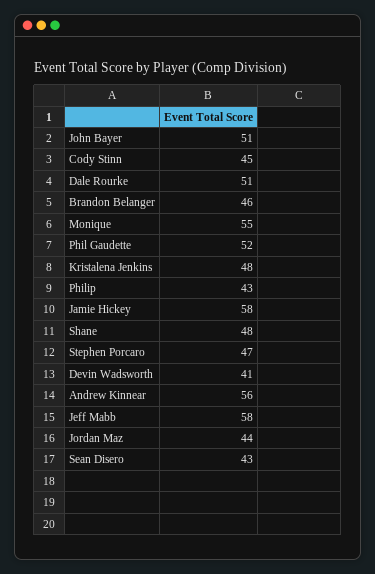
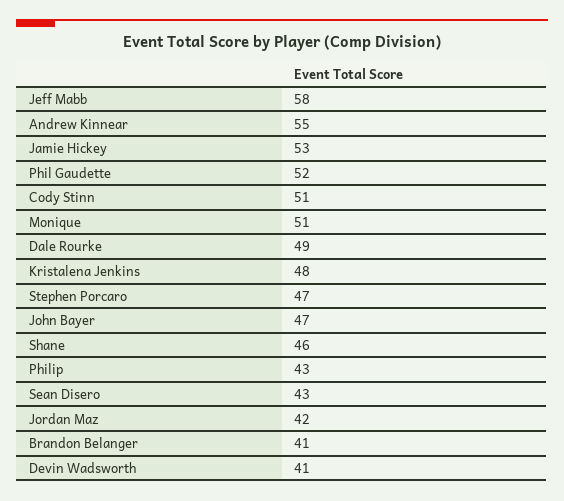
John Bayer: 51 -> 47
Cody Stinn: 45 -> 51
Dale Rourke: 51 -> 49
Brandon Belanger: 46 -> 41
Monique: 55 -> 51
Jamie Hickey: 58 -> 53
Shane: 48 -> 46
Andrew Kinnear: 56 -> 55
Jordan Maz: 44 -> 42

